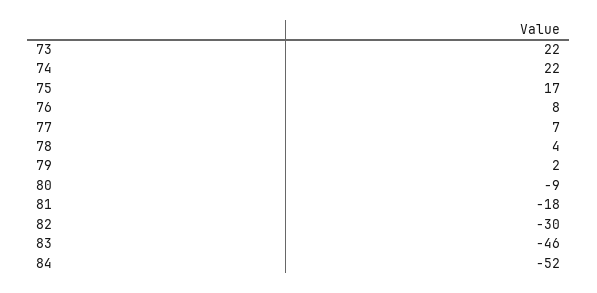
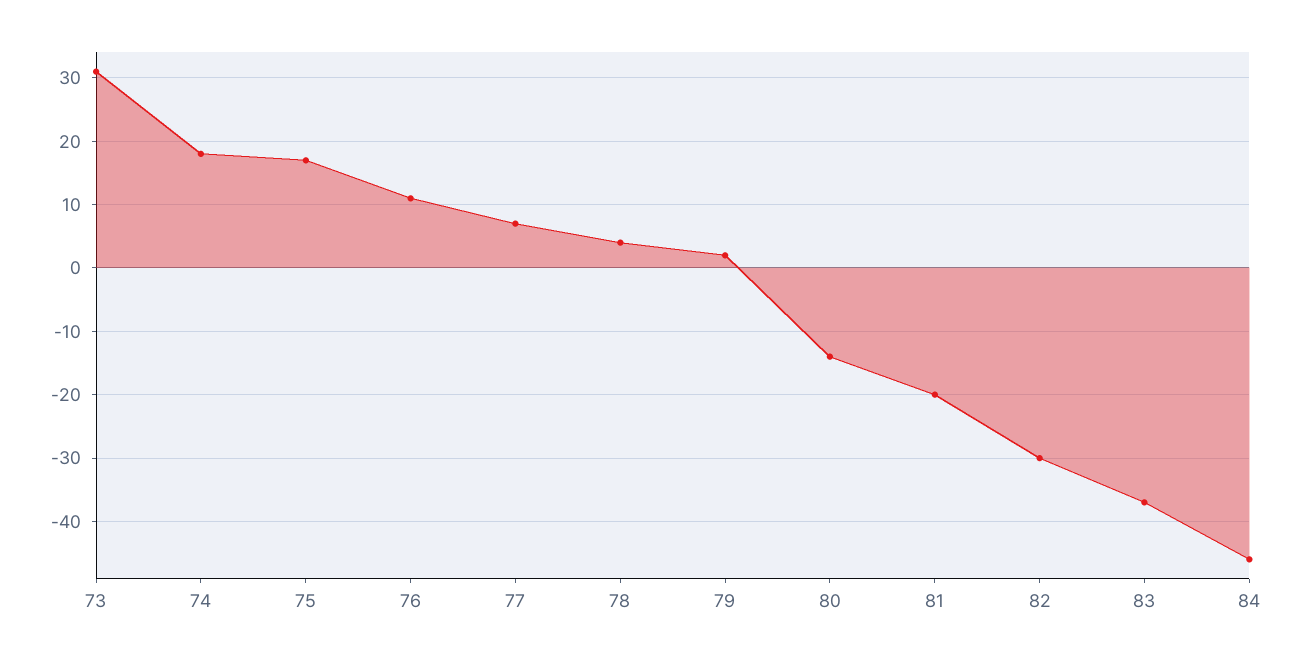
73: 22 -> 31
74: 22 -> 18
76: 8 -> 11
80: -9 -> -14
81: -18 -> -20
83: -46 -> -37
84: -52 -> -46

